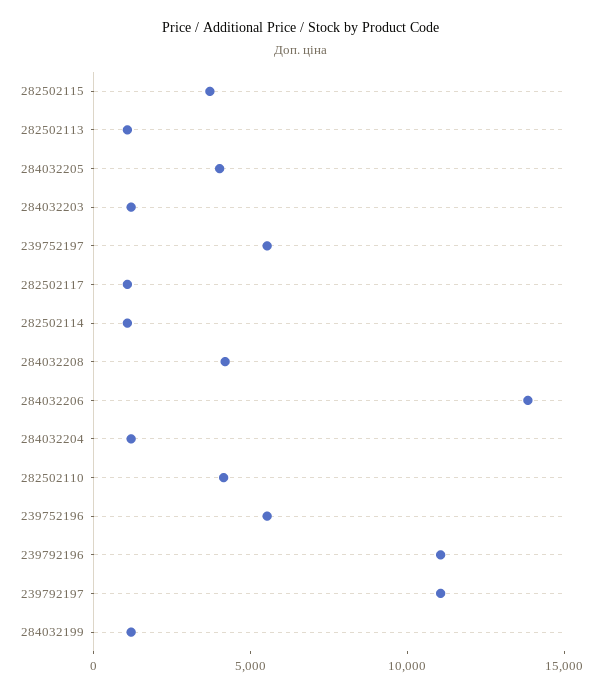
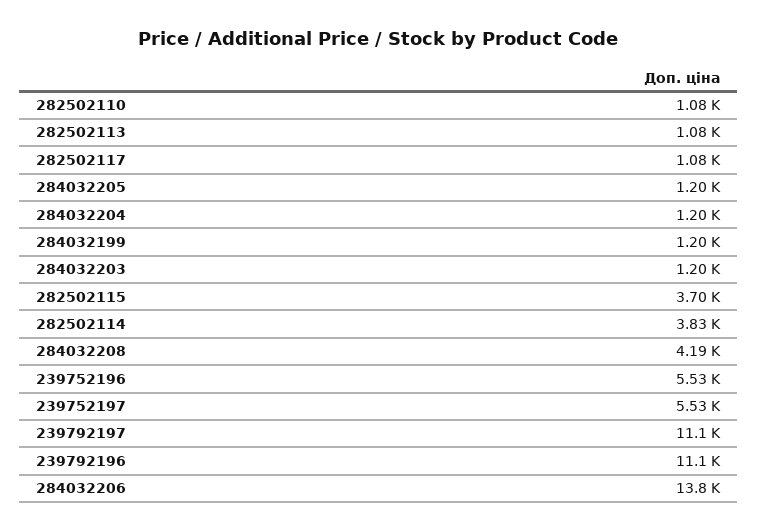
284032205: 4000 -> 1200
282502114: 1000 -> 3830
282502110: 4000 -> 1080

